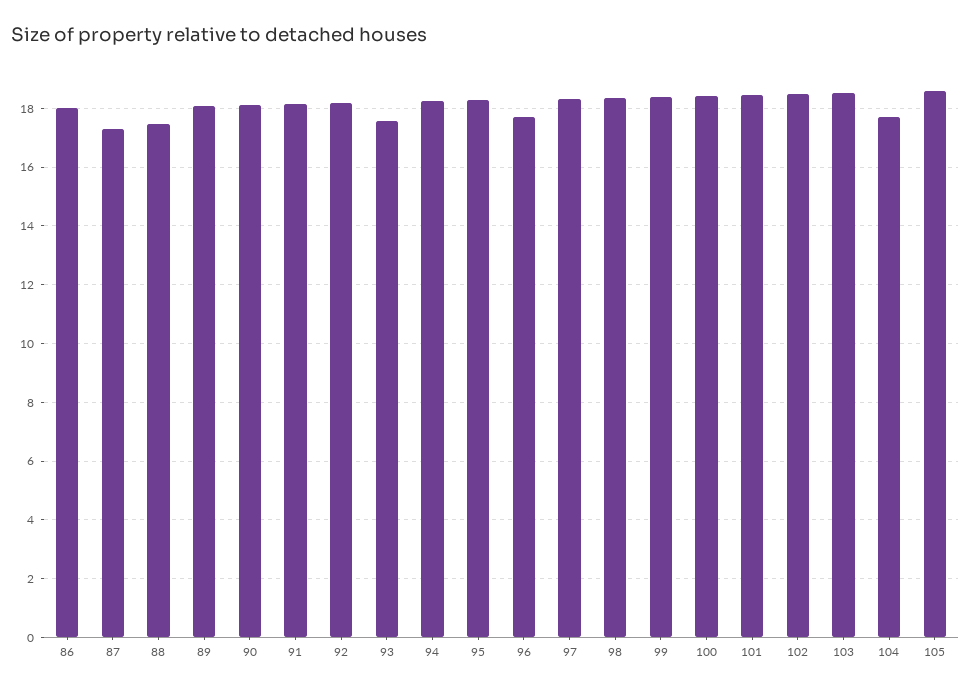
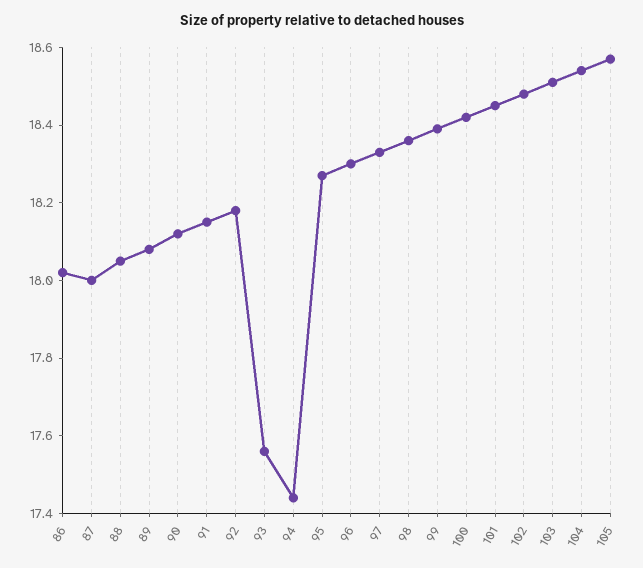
87: 17.25 -> 18
88: 17.5 -> 18.05
94: 18.25 -> 17.45
96: 17.75 -> 18.3
104: 17.75 -> 18.55

